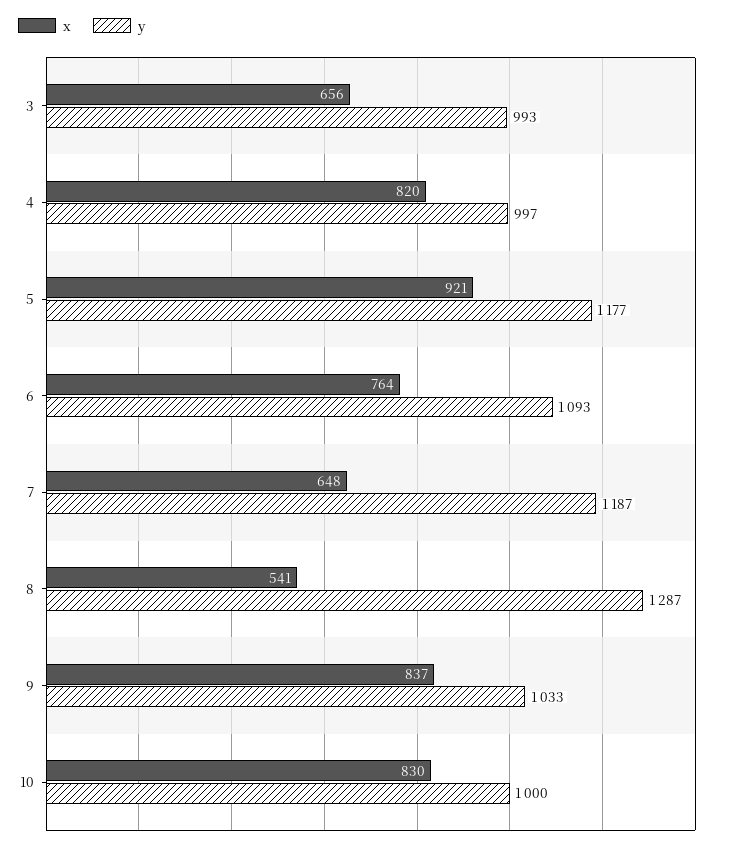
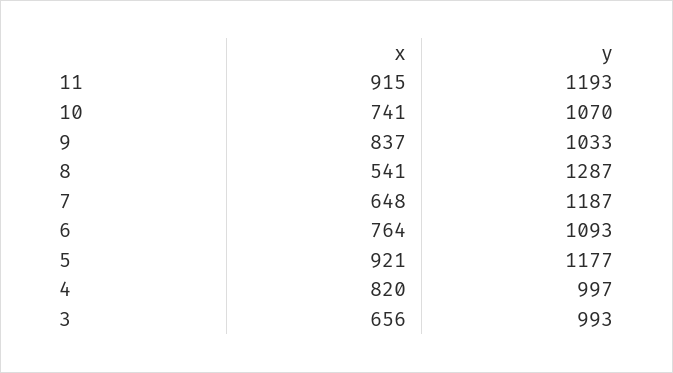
x, 10: 830 -> 741
y, 10: 1000 -> 1070
x, 11: none -> 915
y, 11: none -> 1193

